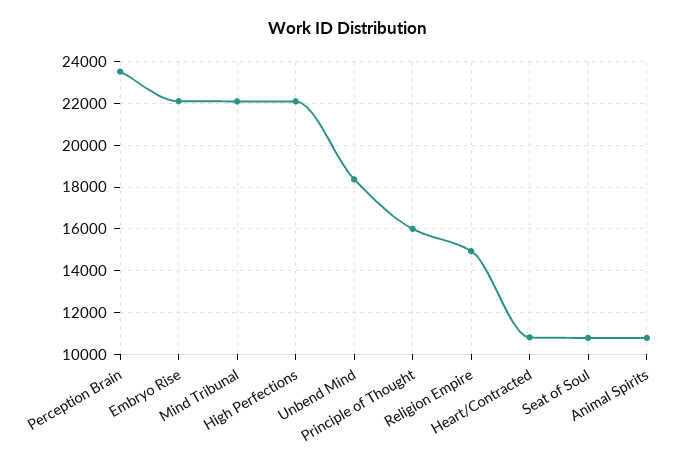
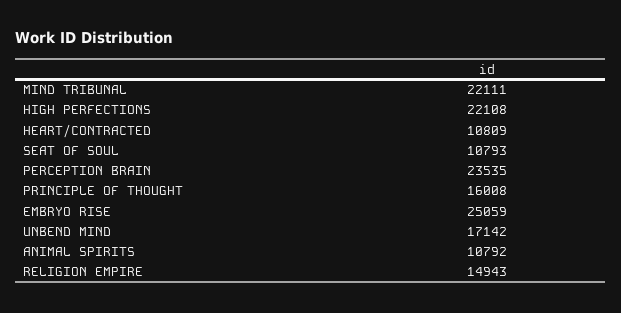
Embryo Rise: 22000 -> 25059
Unbend Mind: 18500 -> 17142

